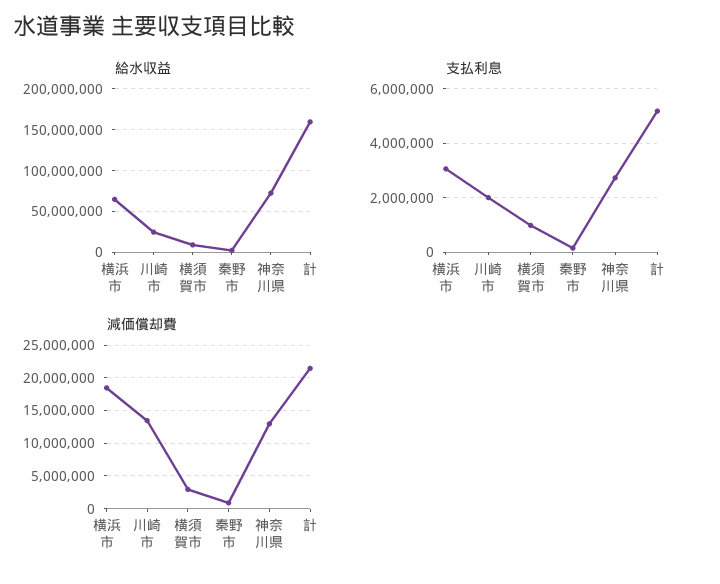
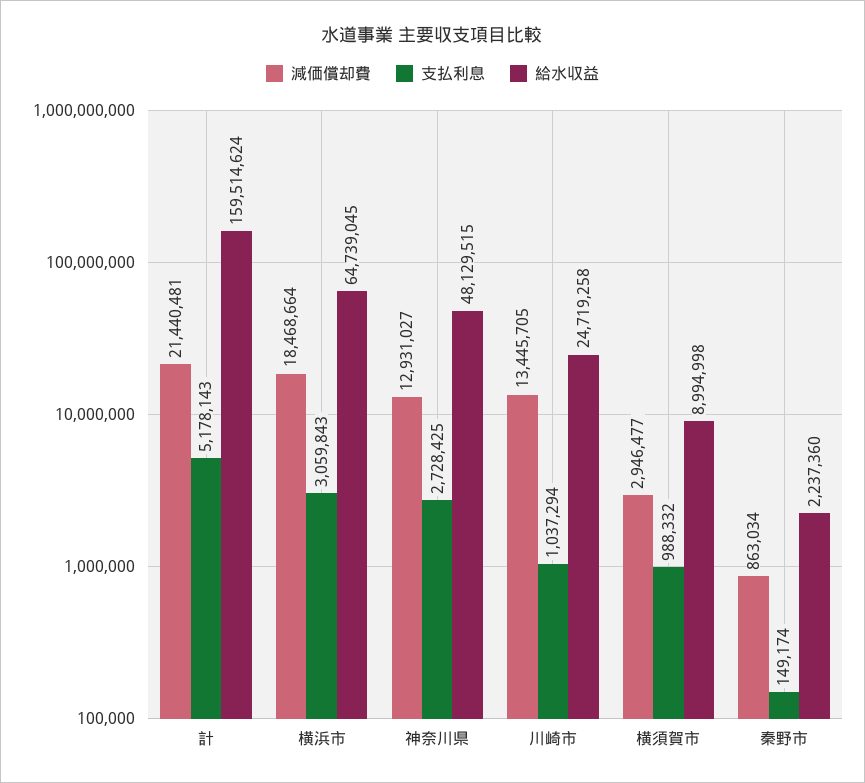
給水収益, 神奈川県: 70000000 -> 48129515
支払利息, 川崎市: 2000000 -> 1037294

